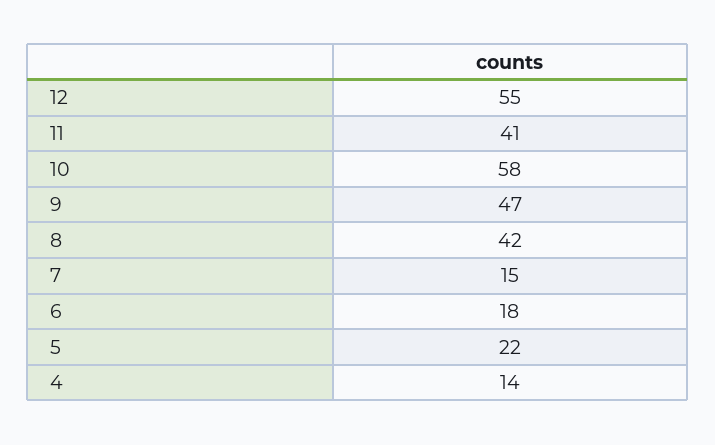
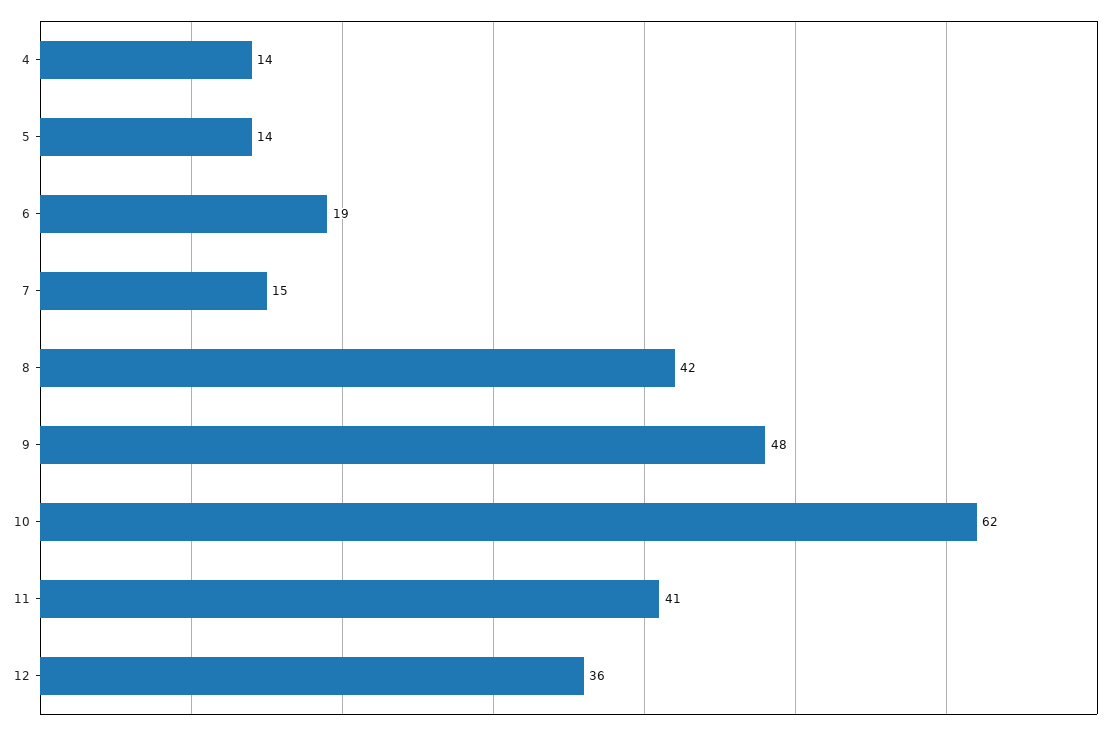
12: 55 -> 36
10: 58 -> 62
9: 47 -> 48
6: 18 -> 19
5: 22 -> 14

